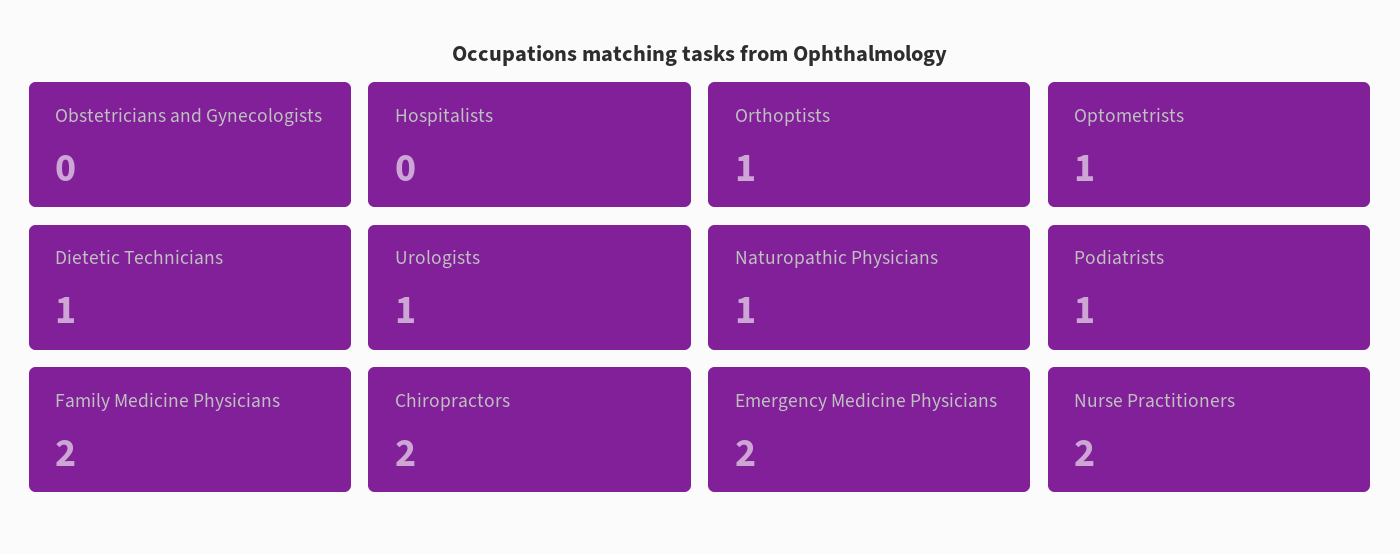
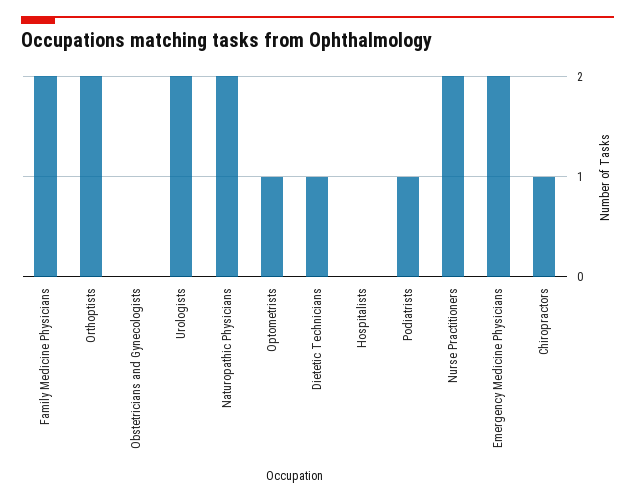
Orthoptists: 1 -> 2
Urologists: 1 -> 2
Naturopathic Physicians: 1 -> 2
Chiropractors: 2 -> 1

